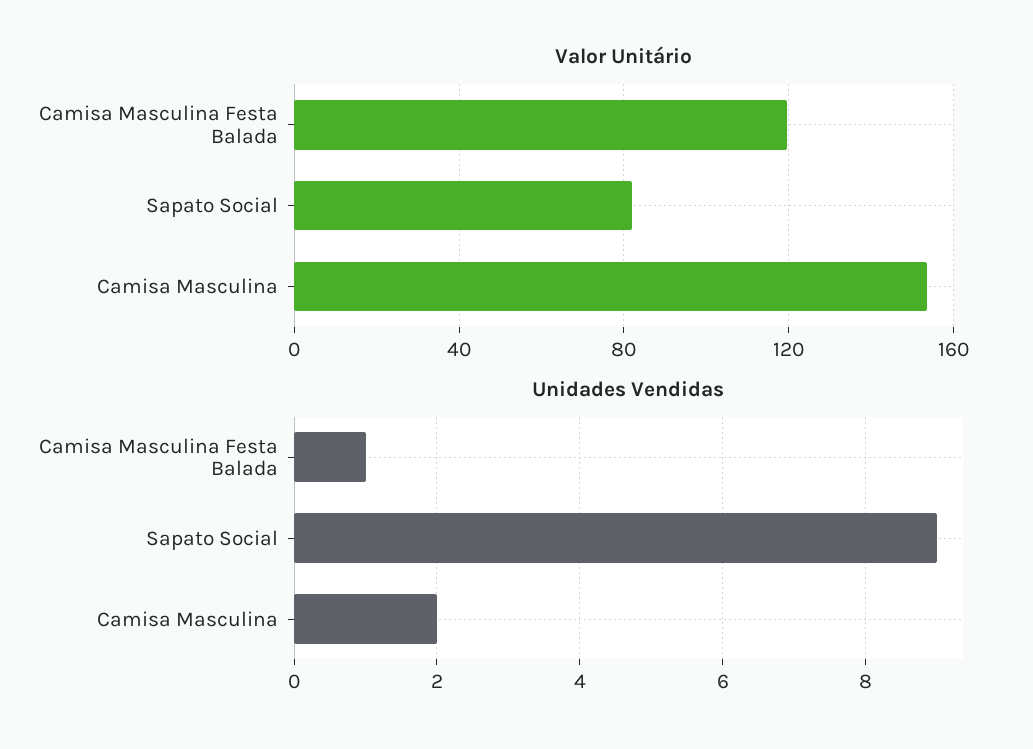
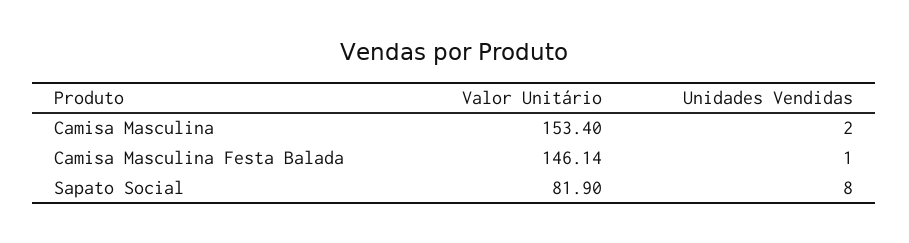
Valor Unitário, Camisa Masculina Festa Balada: 120 -> 146.14
Unidades Vendidas, Sapato Social: 9 -> 8

